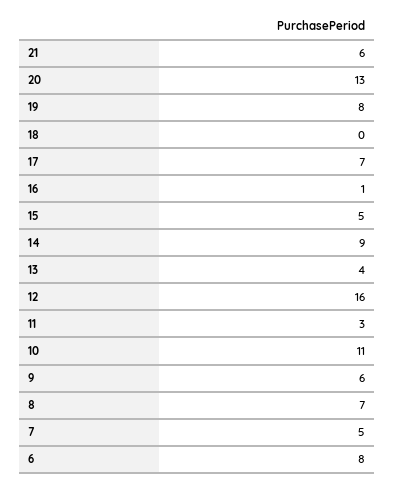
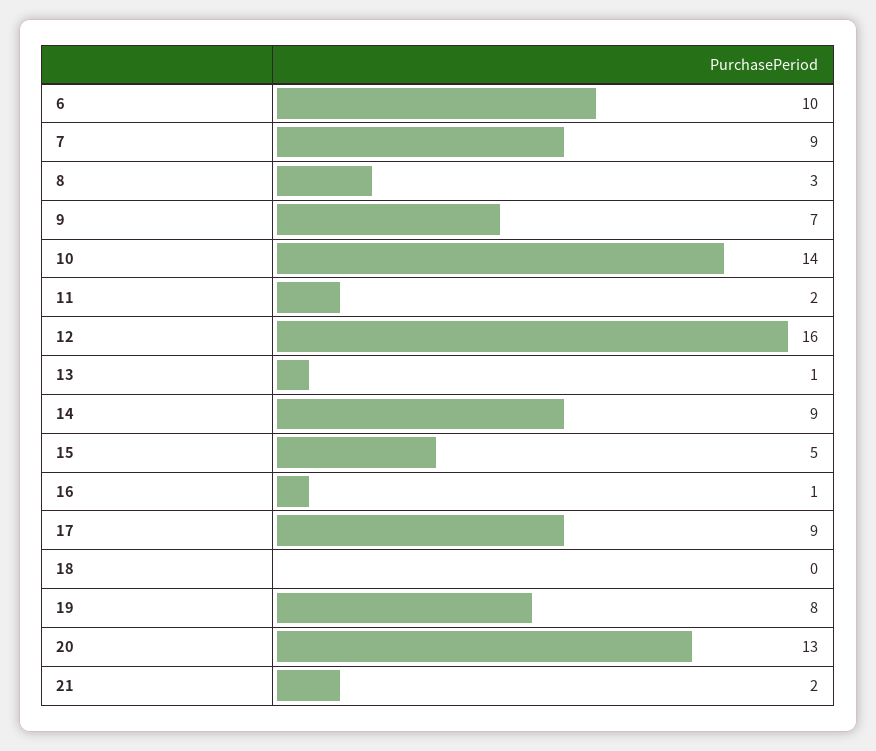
21: 6 -> 2
17: 7 -> 9
13: 4 -> 1
11: 3 -> 2
10: 11 -> 14
9: 6 -> 7
8: 7 -> 3
7: 5 -> 9
6: 8 -> 10

